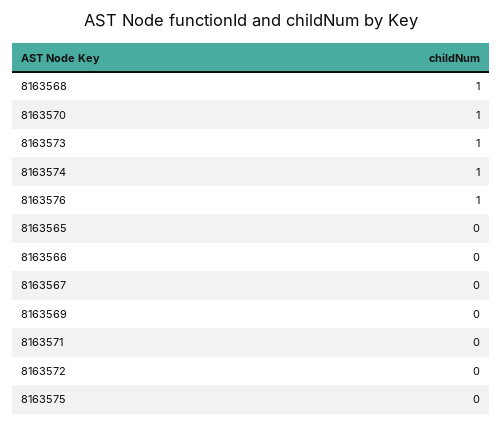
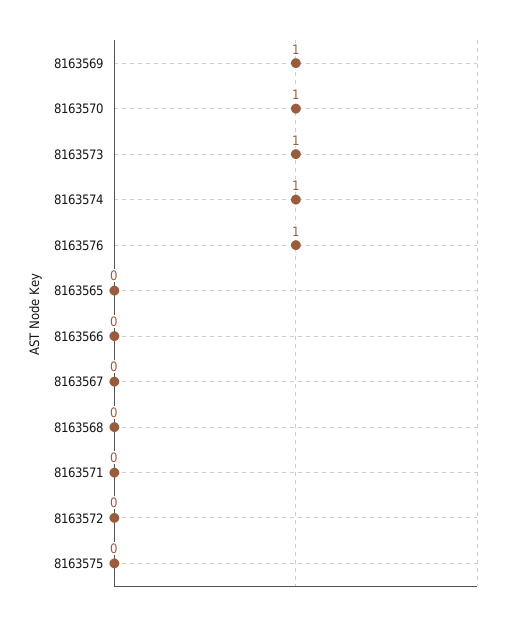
8163568: 1 -> 0
8163569: 0 -> 1

